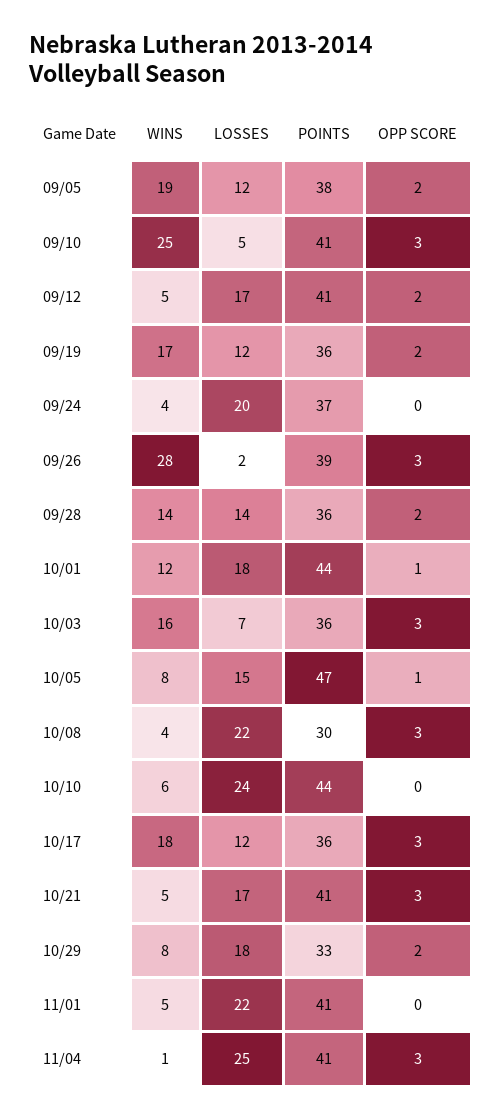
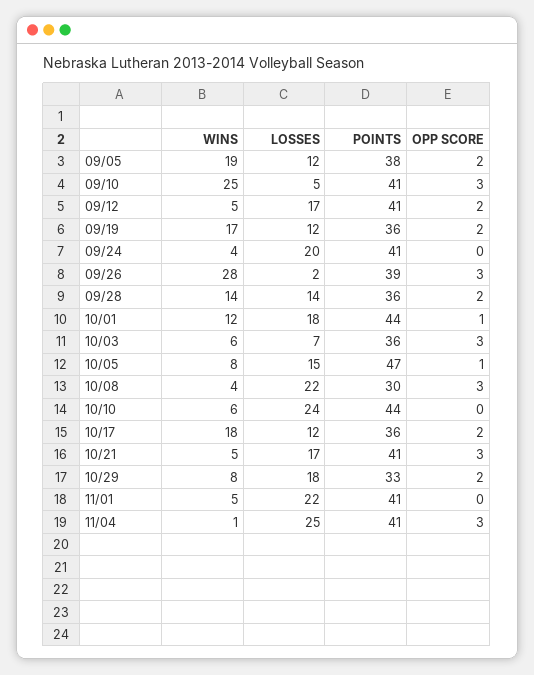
POINTS, 09/24: 37 -> 41
WINS, 10/03: 16 -> 6
OPP SCORE, 10/17: 3 -> 2

